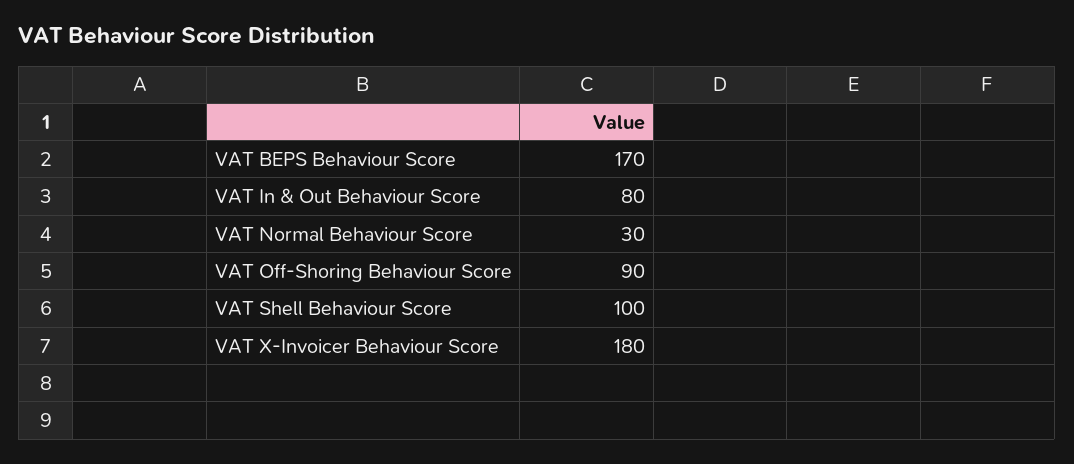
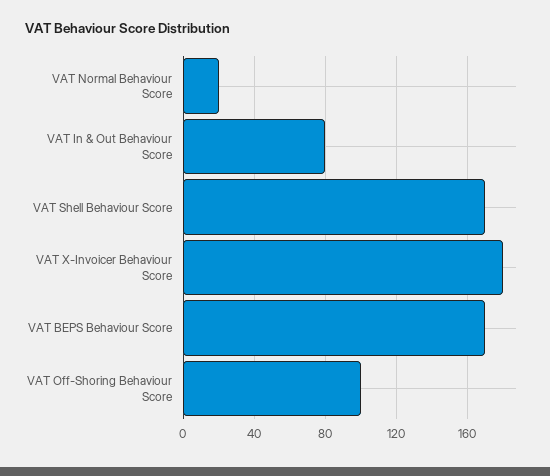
VAT Normal Behaviour Score: 30 -> 20
VAT Off-Shoring Behaviour Score: 90 -> 100
VAT Shell Behaviour Score: 100 -> 170

